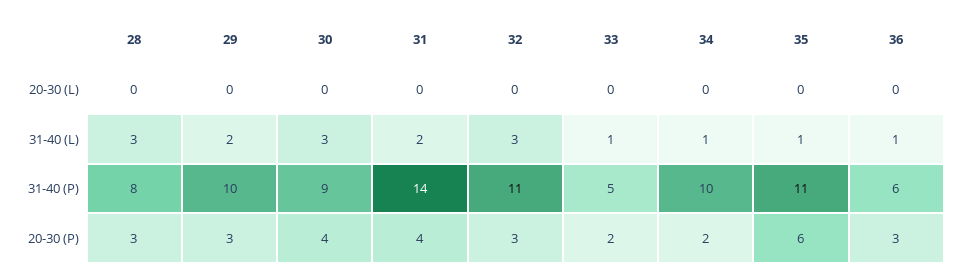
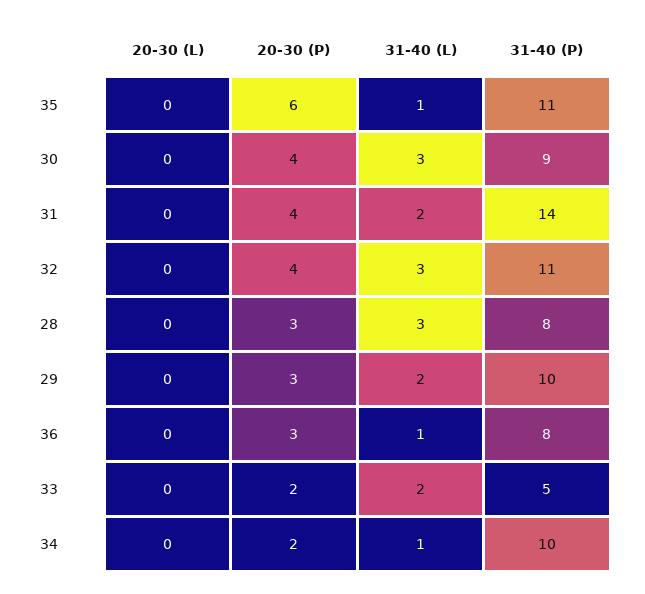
33, 31-40 (L): 1 -> 2
36, 31-40 (P): 6 -> 8
32, 20-30 (P): 3 -> 4

